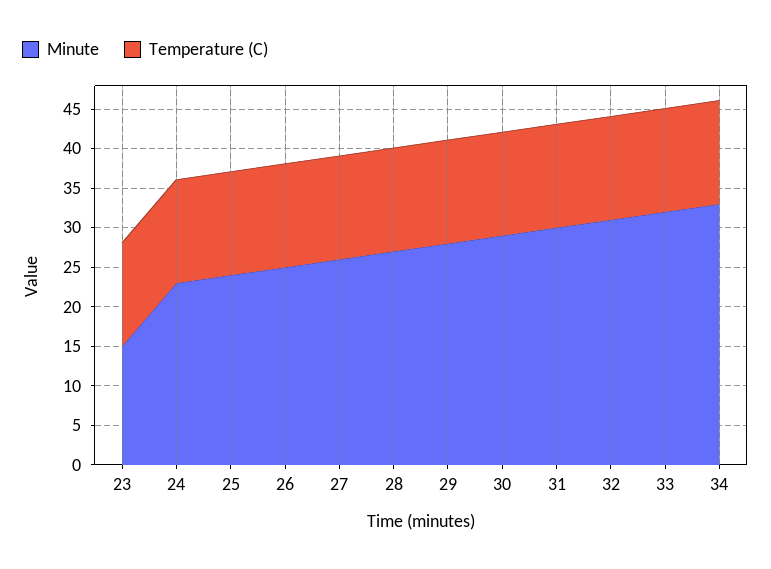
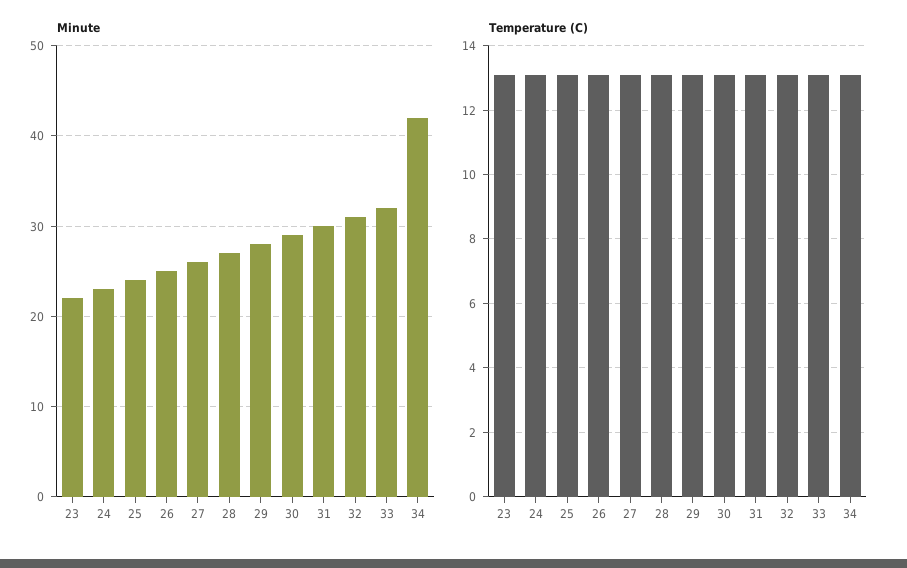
Minute, 23: 15 -> 22
Minute, 34: 32.5 -> 42

